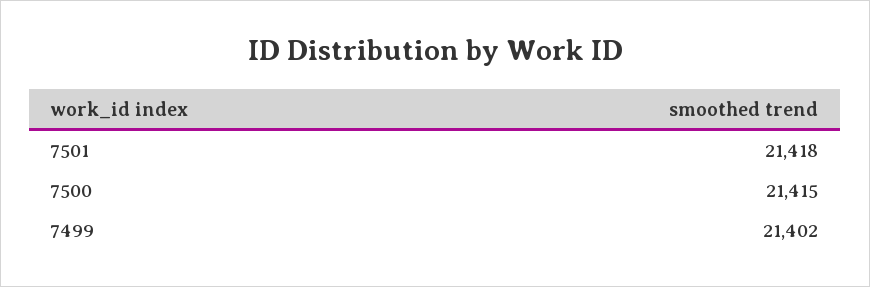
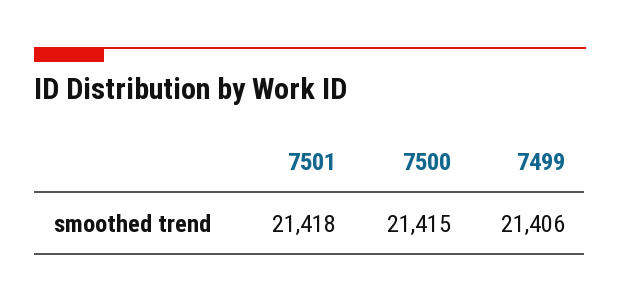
7499: 21402 -> 21406

